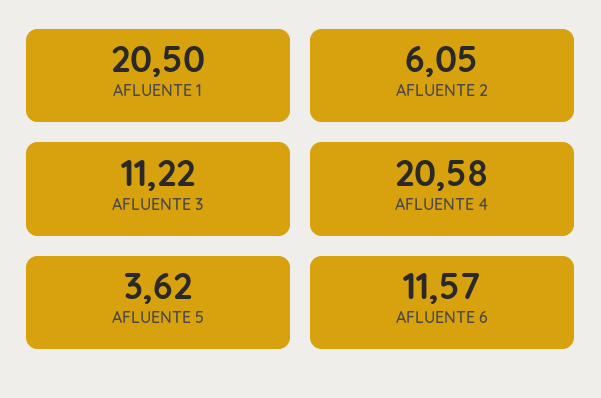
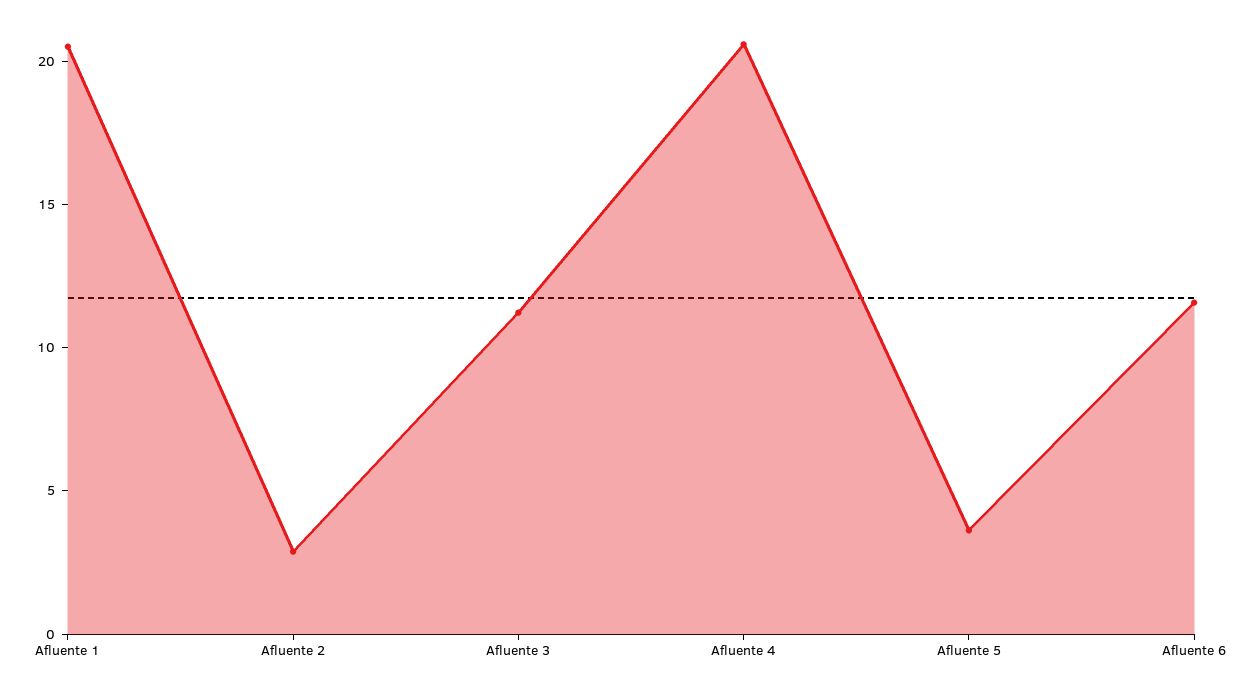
AFLUENTE 2: 6.05 -> 3

